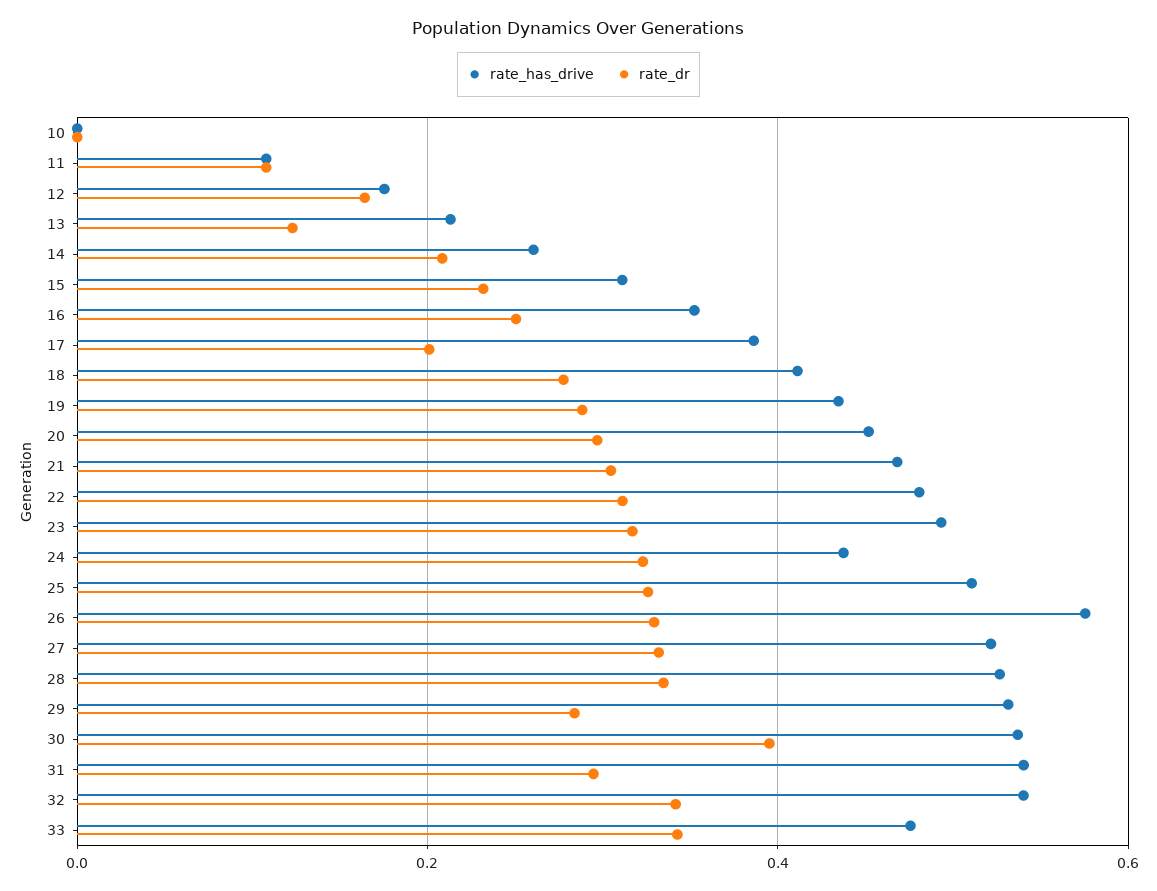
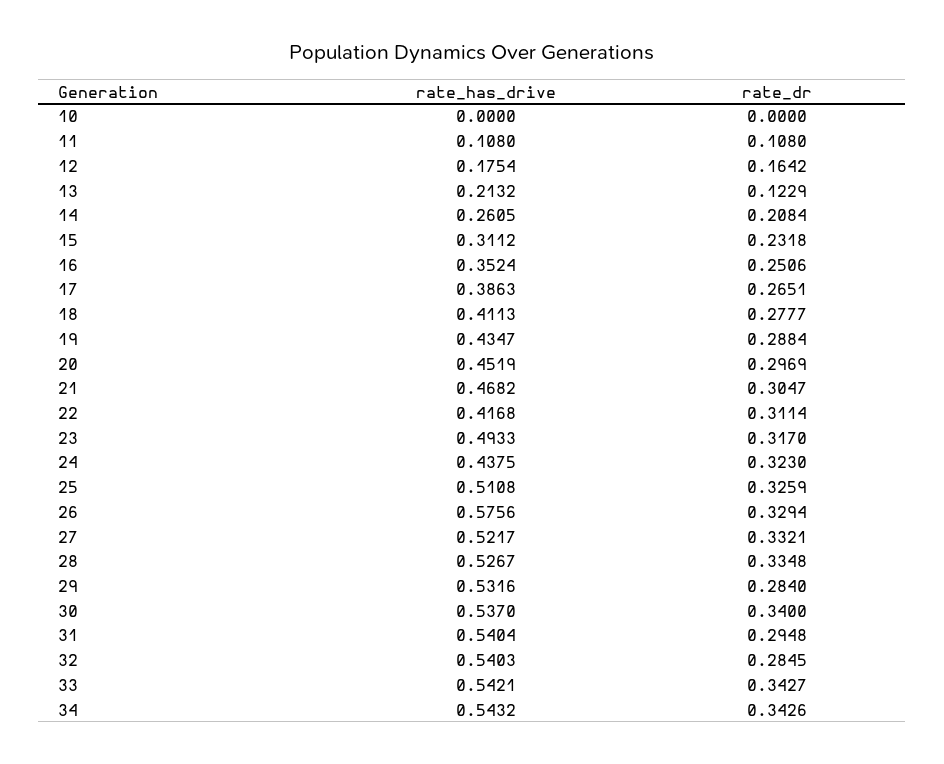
rate_dr, 17: 0.2 -> 0.2651
rate_has_drive, 22: 0.48 -> 0.4168
rate_dr, 30: 0.4 -> 0.34
rate_dr, 32: 0.34 -> 0.2845
rate_has_drive, 33: 0.48 -> 0.5421
rate_has_drive, 34: none -> 0.5432
rate_dr, 34: none -> 0.3426

